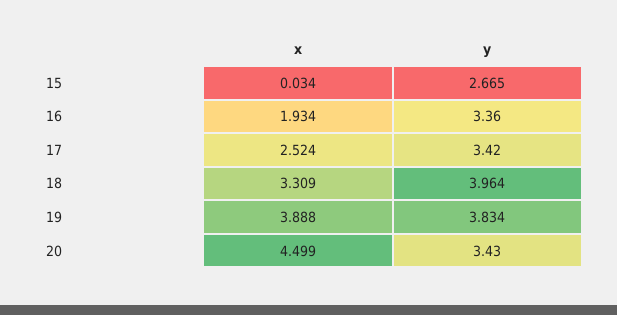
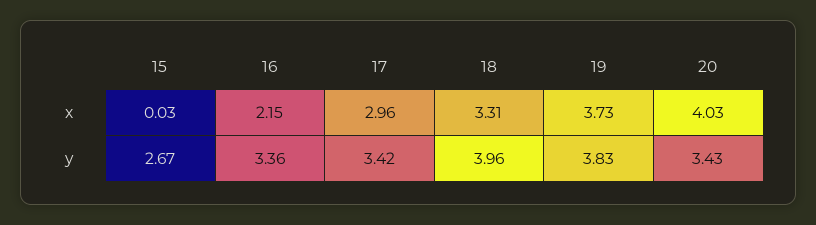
x, 16: 1.934 -> 2.15
x, 17: 2.524 -> 2.96
x, 19: 3.888 -> 3.73
x, 20: 4.499 -> 4.03

